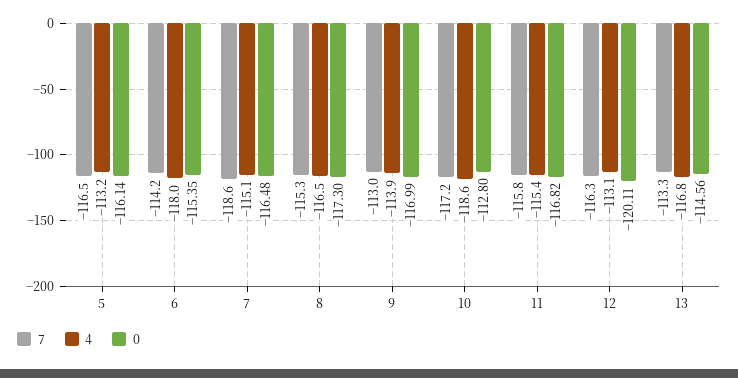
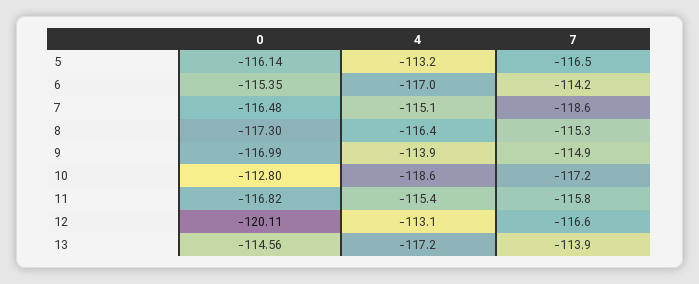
4, 6: -118 -> -117
4, 8: -116.5 -> -116.4
7, 9: -113 -> -114.9
7, 12: -116.3 -> -116.6
7, 13: -113.3 -> -113.9
4, 13: -116.8 -> -117.2

